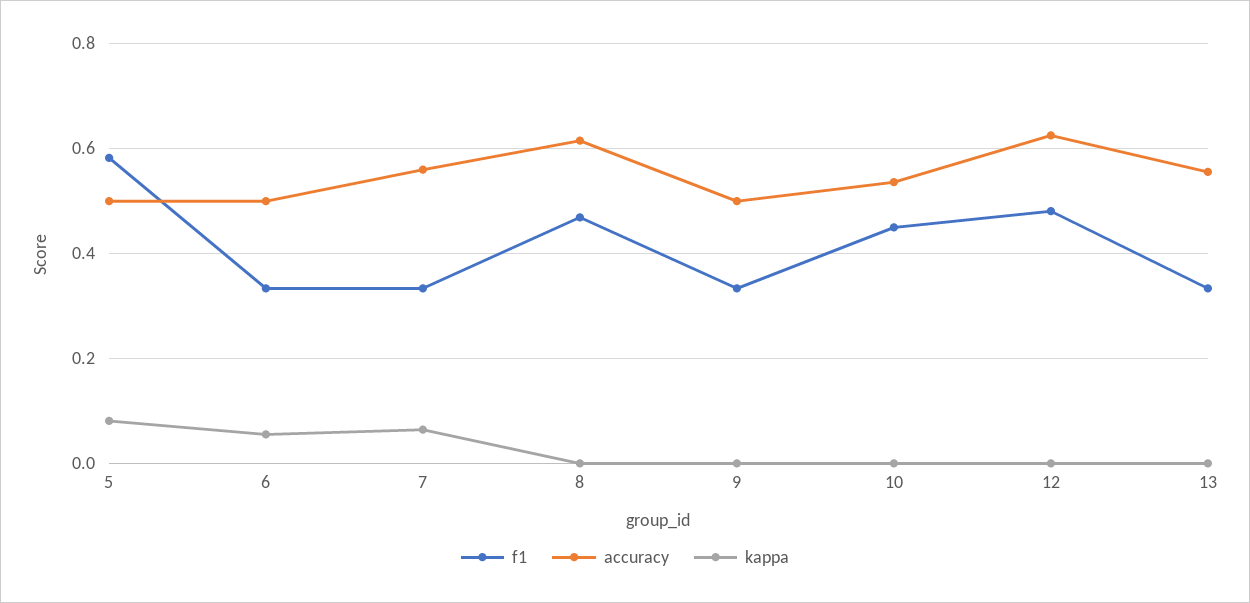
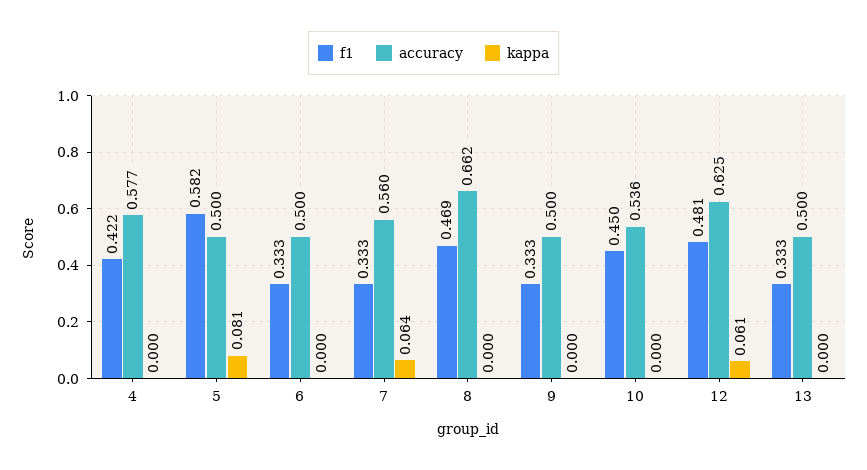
kappa, 6: 0.06 -> 0
accuracy, 8: 0.62 -> 0.662
kappa, 12: 0 -> 0.061
accuracy, 13: 0.56 -> 0.5
f1, 4: none -> 0.422
accuracy, 4: none -> 0.577
kappa, 4: none -> 0

